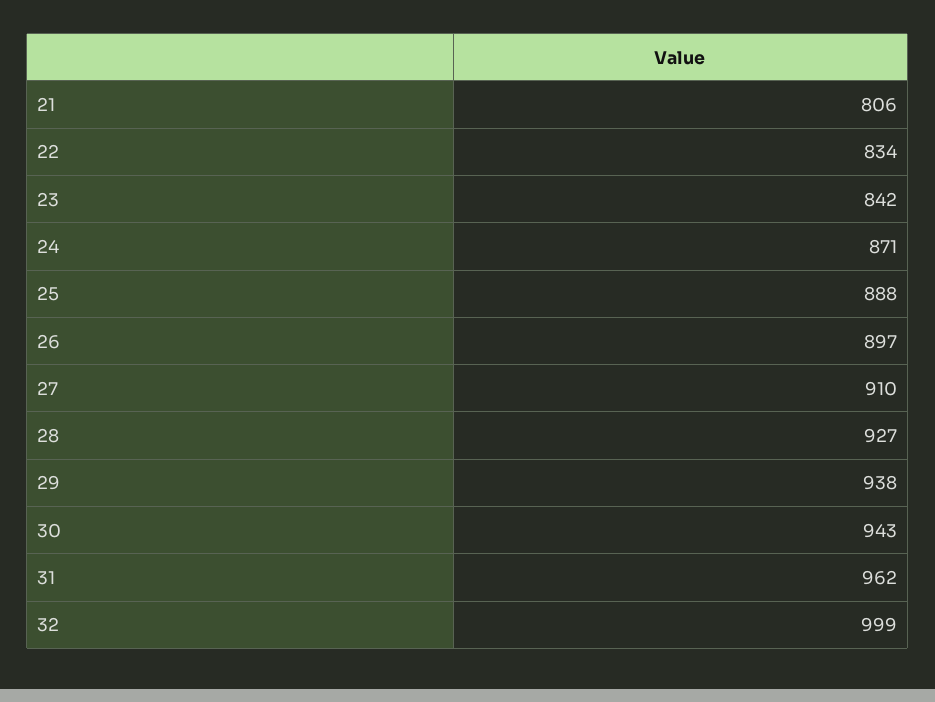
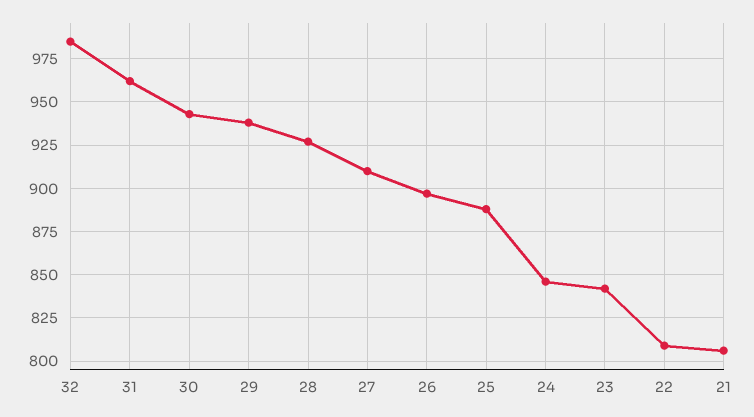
22: 834 -> 810
24: 871 -> 845
32: 999 -> 985

